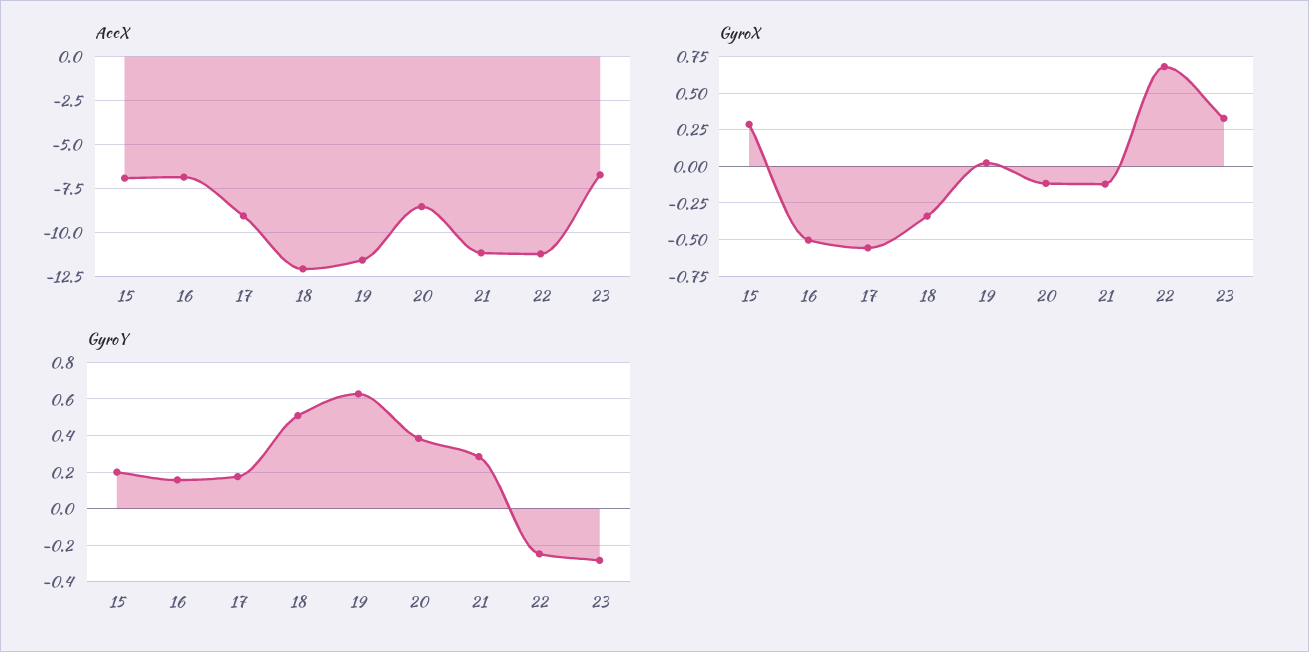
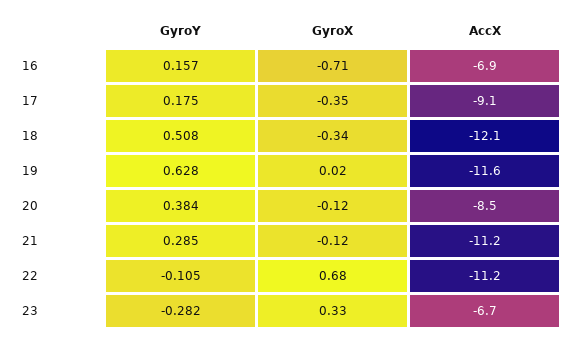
AccX, 15: -7 -> none
GyroX, 15: 0.3 -> none
GyroX, 16: -0.5 -> -0.71
GyroX, 17: -0.55 -> -0.35
GyroY, 15: 0.2 -> none
GyroY, 22: -0.25 -> -0.105

